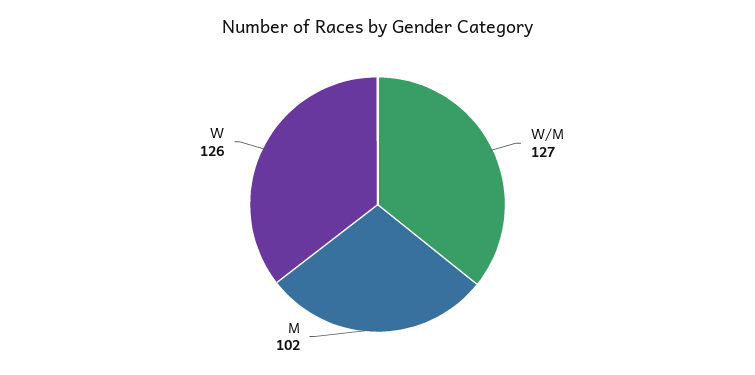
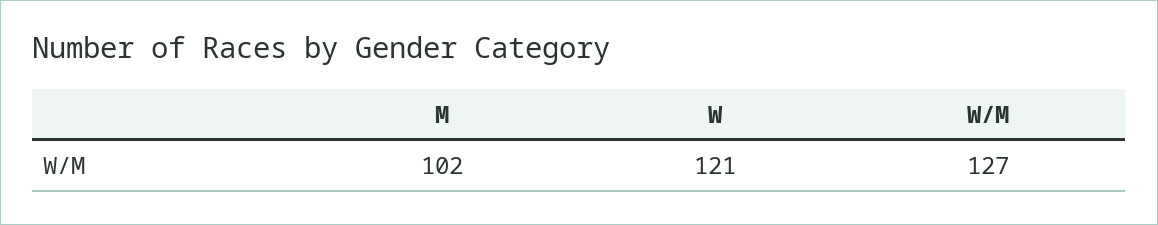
W: 126 -> 121

